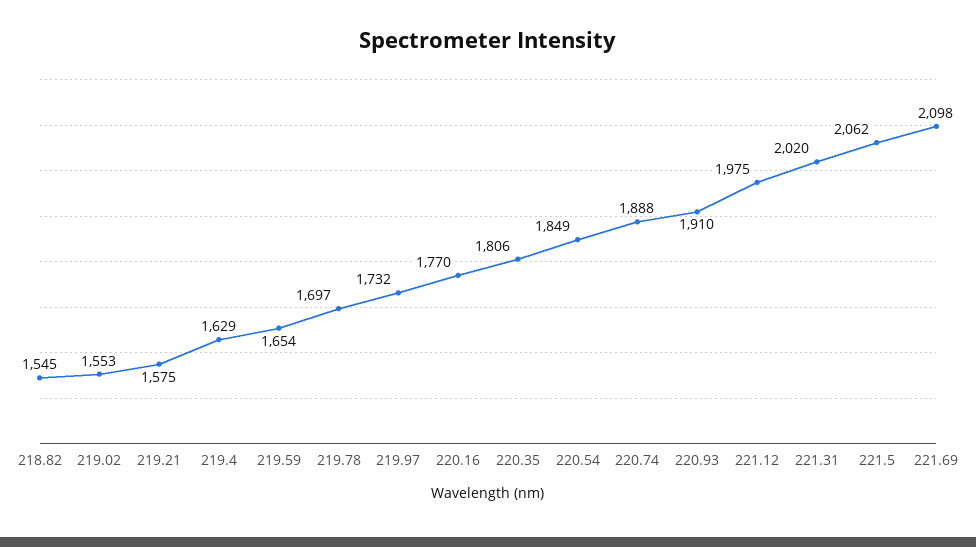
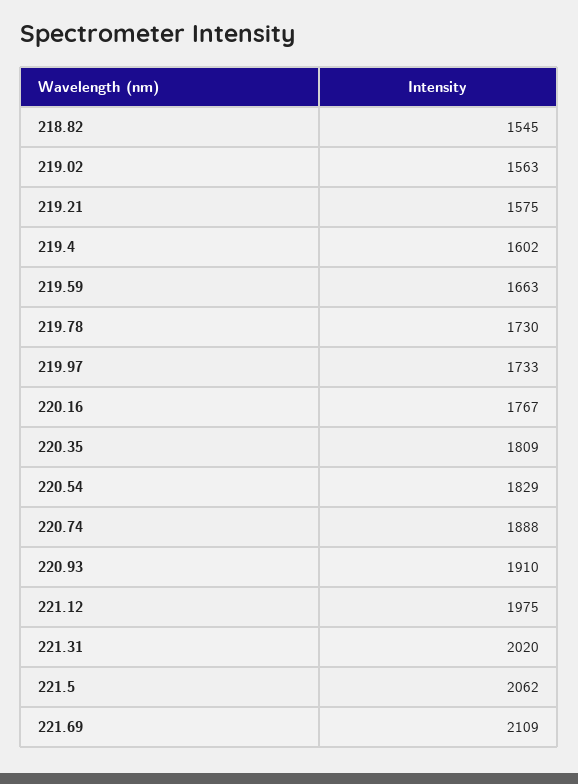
219.02: 1553 -> 1563
219.4: 1629 -> 1602
219.59: 1654 -> 1663
219.78: 1697 -> 1730
219.97: 1732 -> 1733
220.16: 1770 -> 1767
220.35: 1806 -> 1809
220.54: 1849 -> 1829
221.69: 2098 -> 2109

